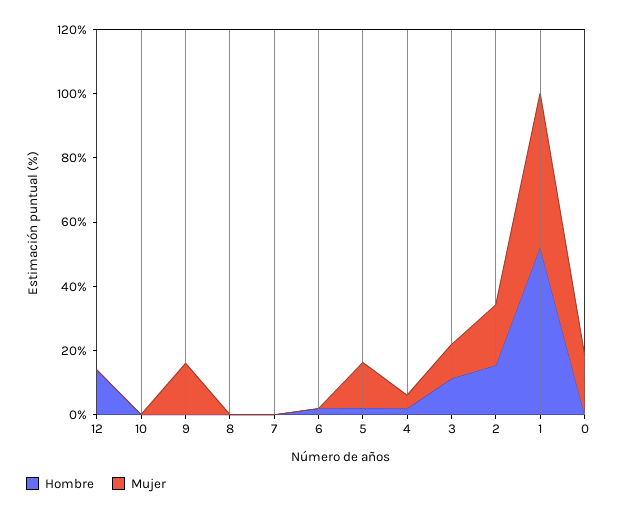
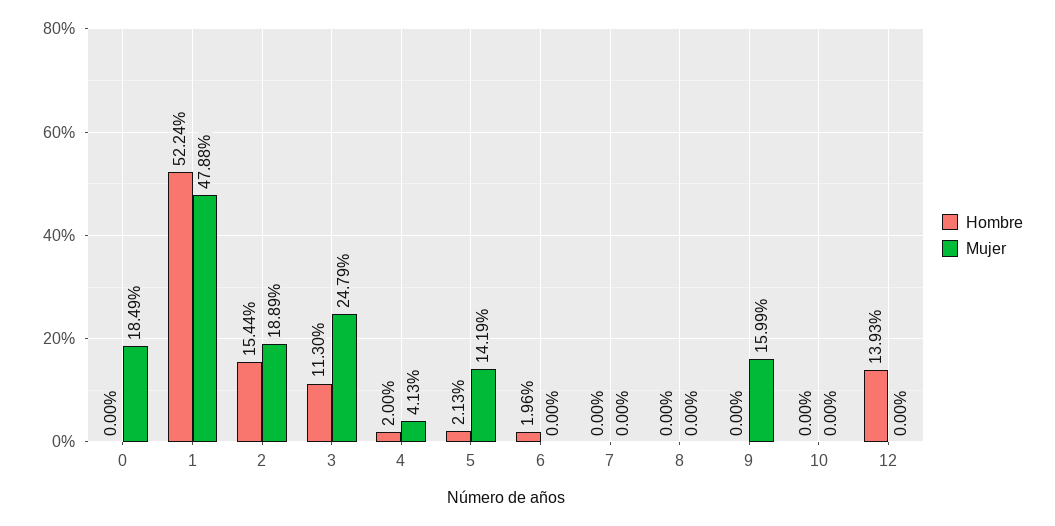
Mujer, 3: 10 -> 24.79

